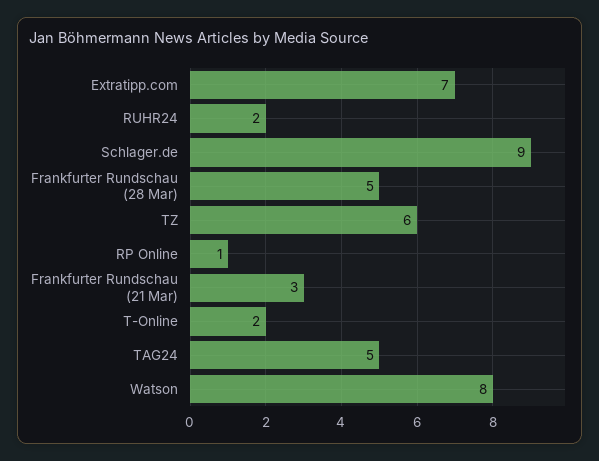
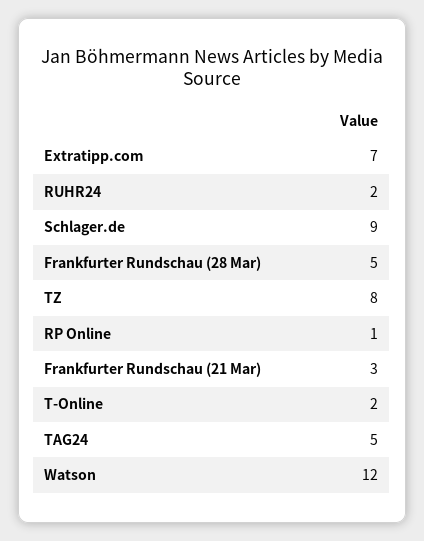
TZ: 6 -> 8
Watson: 8 -> 12

